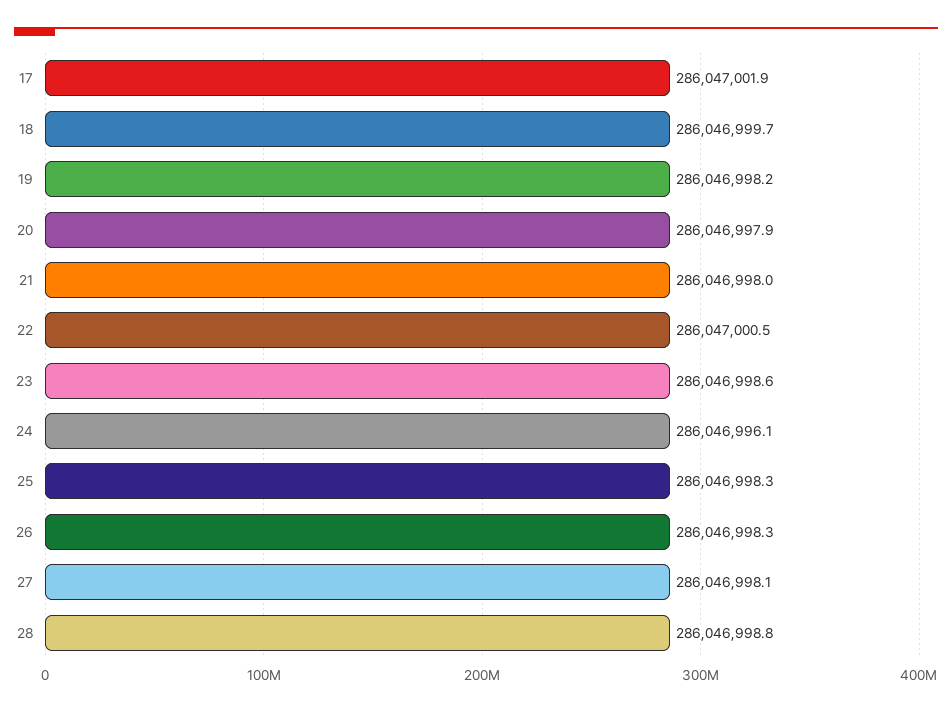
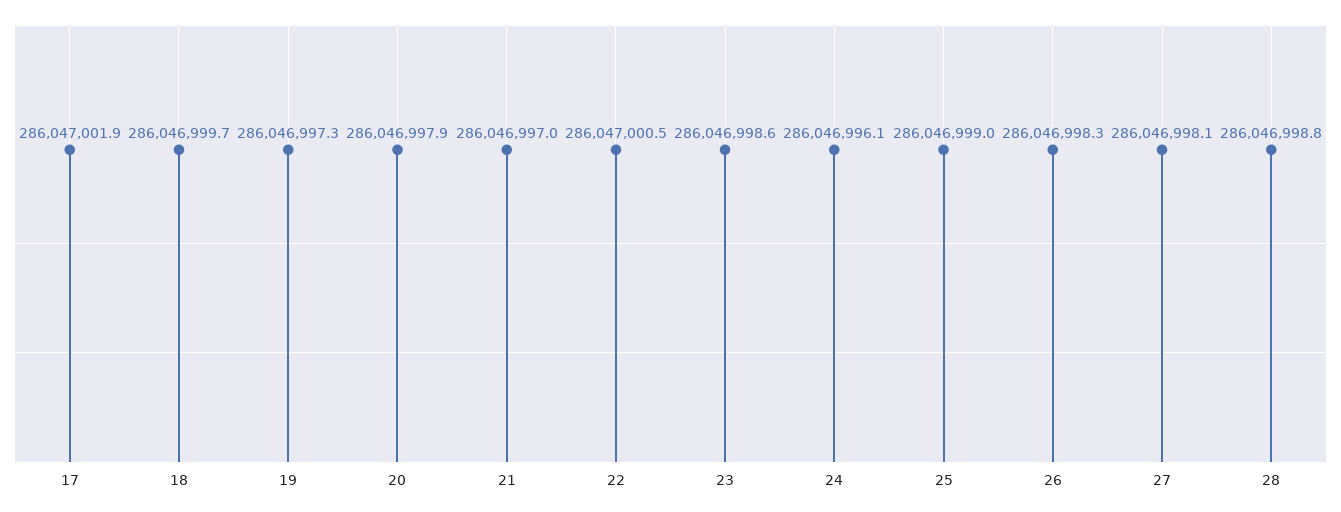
19: 286046998.2 -> 286046997.3
21: 286046998 -> 286046997
25: 286046998.3 -> 286046999

